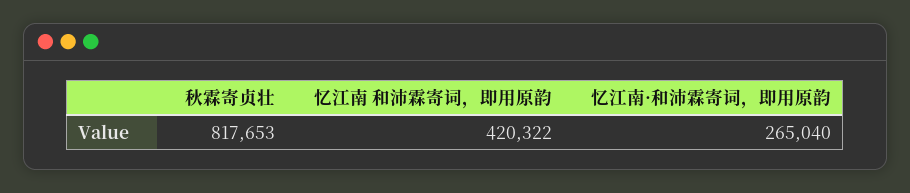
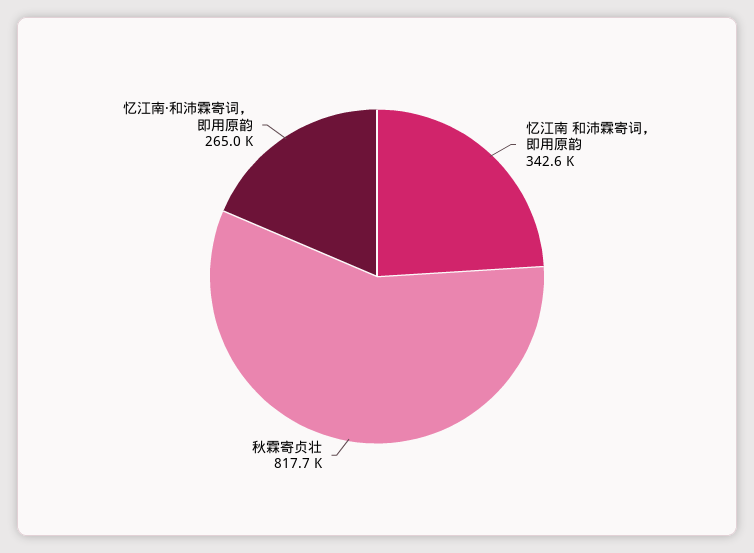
忆江南 和沛霖寄词，即用原韵: 420322 -> 342600

